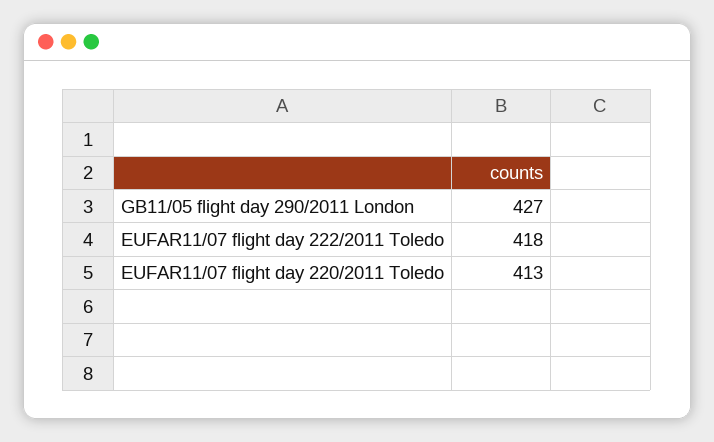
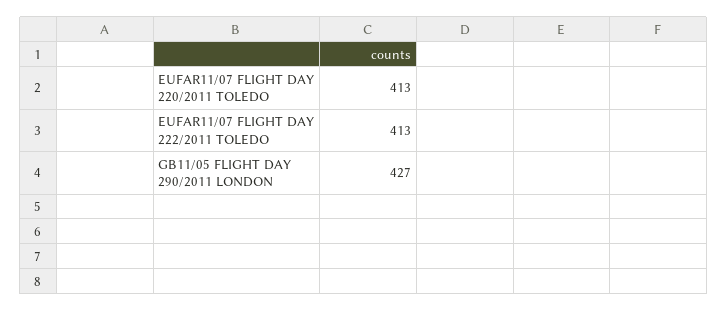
EUFAR11/07 flight day 222/2011 Toledo: 418 -> 413

